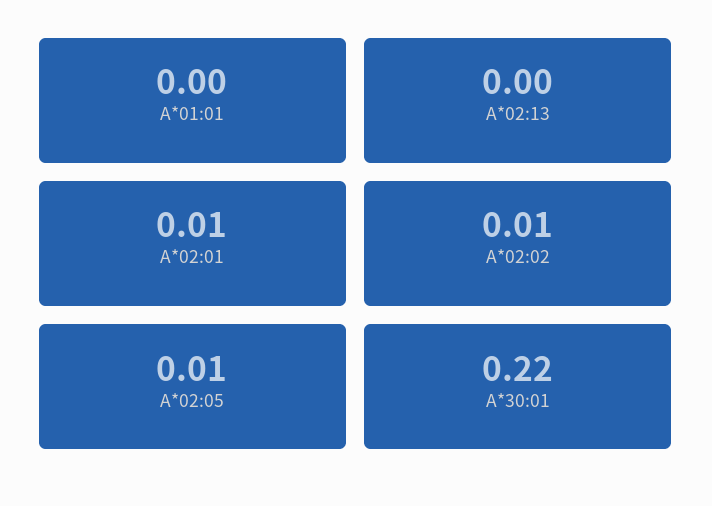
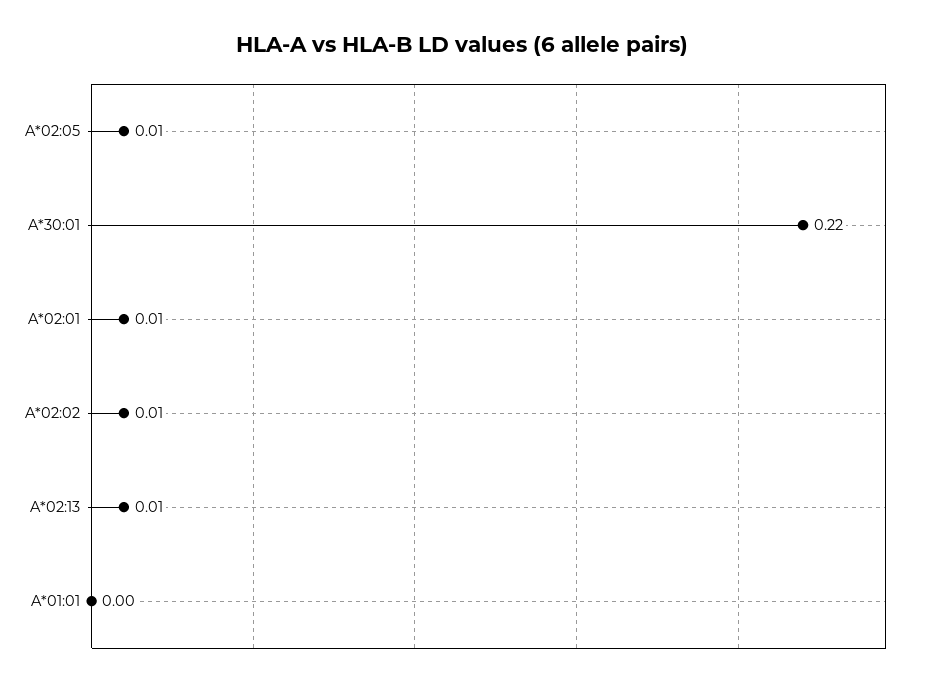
A*02:13: 0 -> 0.01

